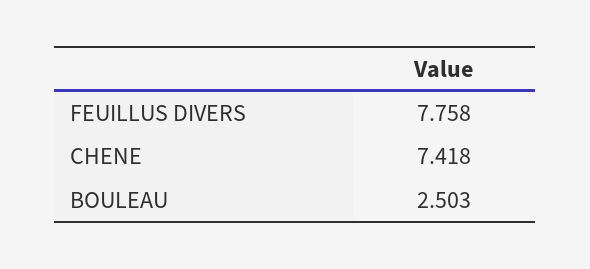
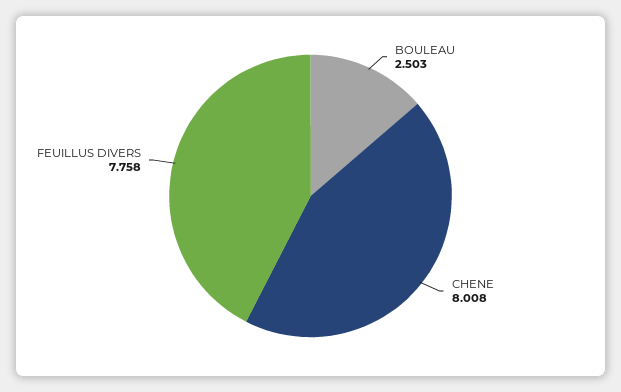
CHENE: 7.418 -> 8.008

